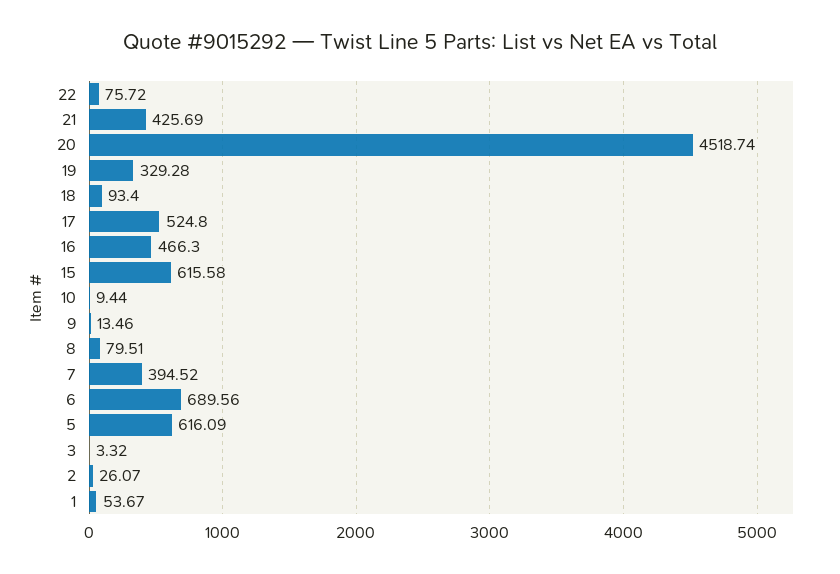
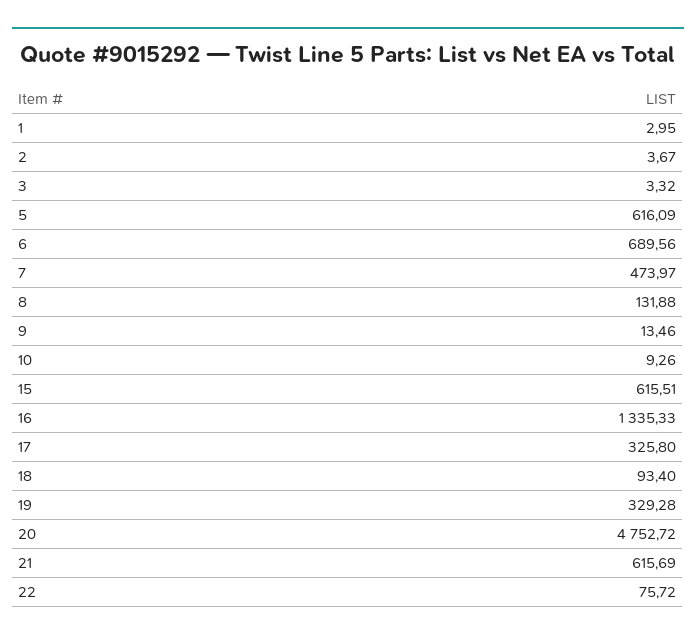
21: 425.69 -> 615.69
20: 4518.74 -> 4752.72
17: 524.8 -> 325.8
16: 466.3 -> 1335.33
15: 615.58 -> 615.51
10: 9.44 -> 9.26
8: 79.51 -> 131.88
7: 394.52 -> 473.97
2: 26.07 -> 3.67
1: 53.67 -> 2.95

